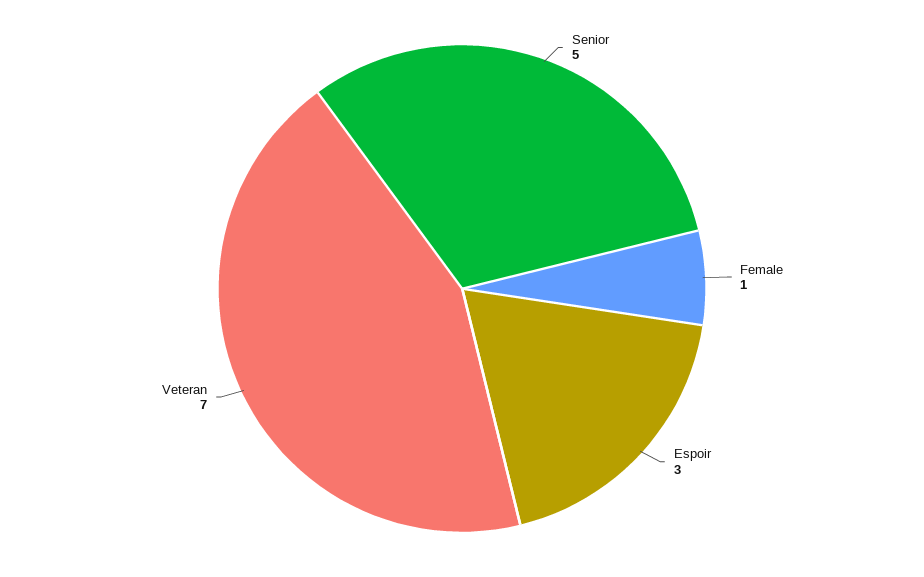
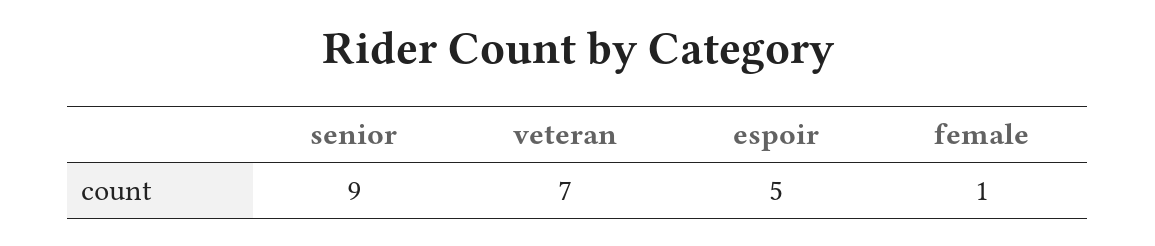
Senior: 5 -> 9
Espoir: 3 -> 5

